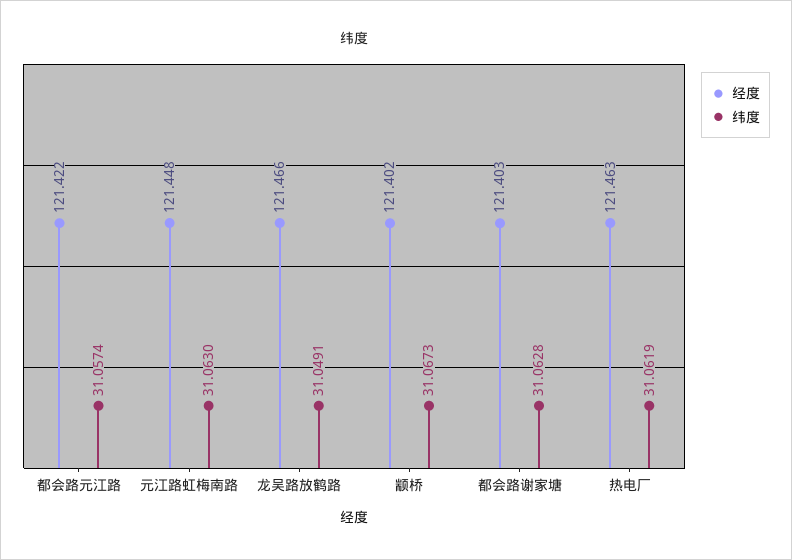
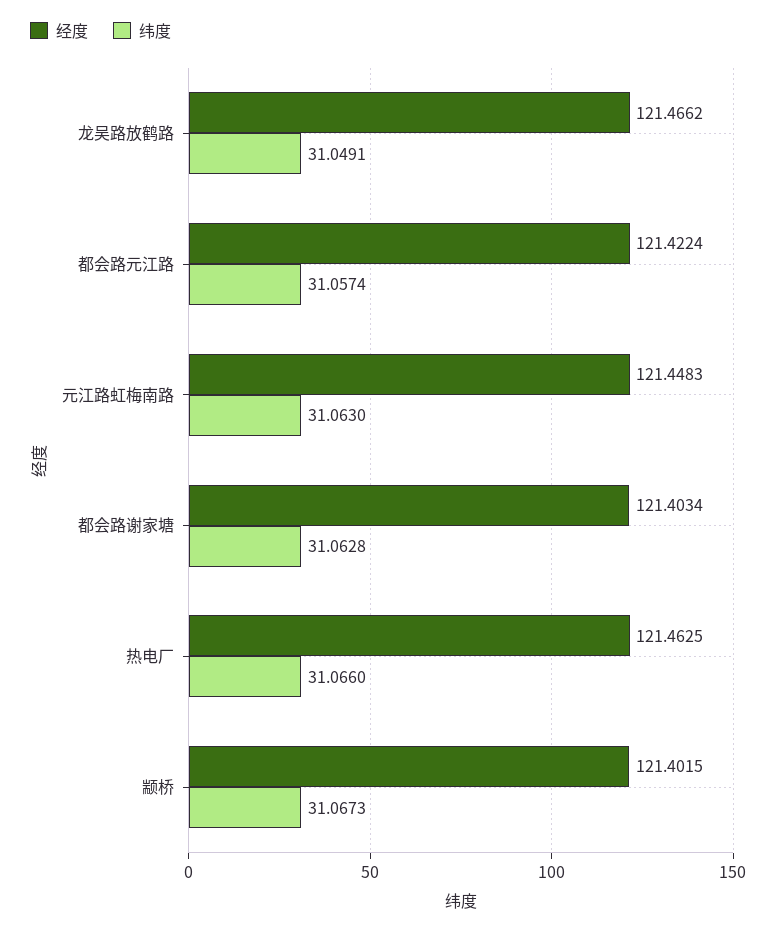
纬度, 热电厂: 31.0619 -> 31.066

